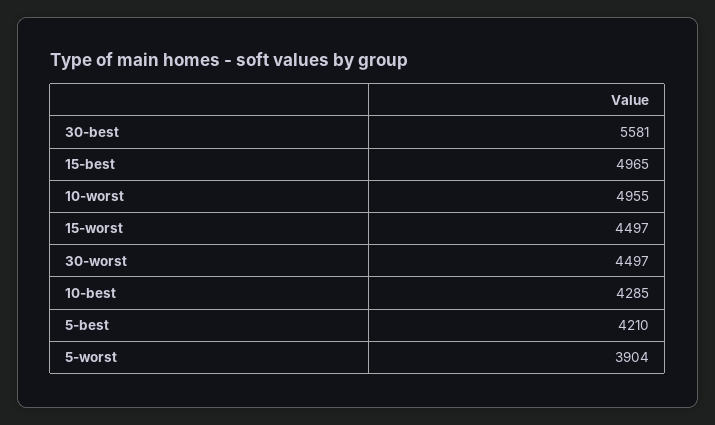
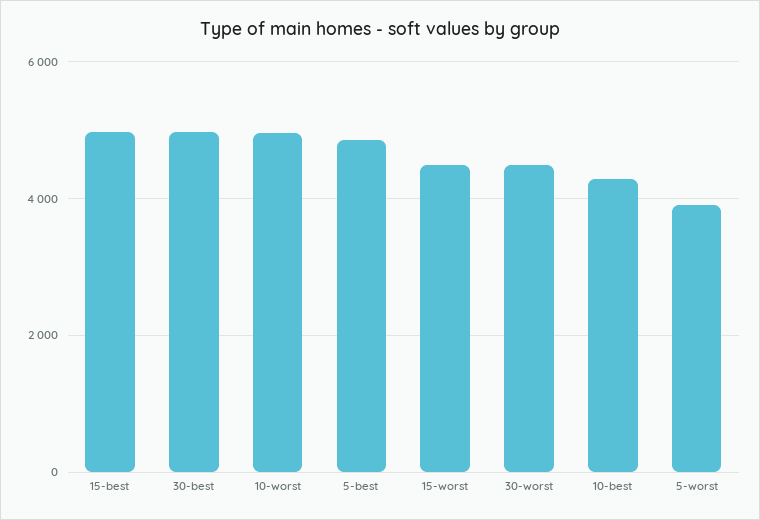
30-best: 5581 -> 5000
5-best: 4210 -> 4800

